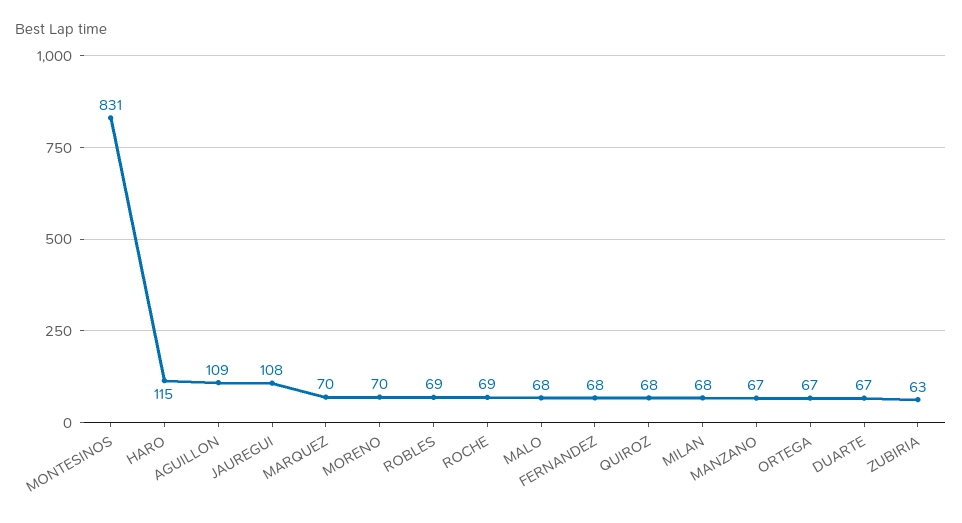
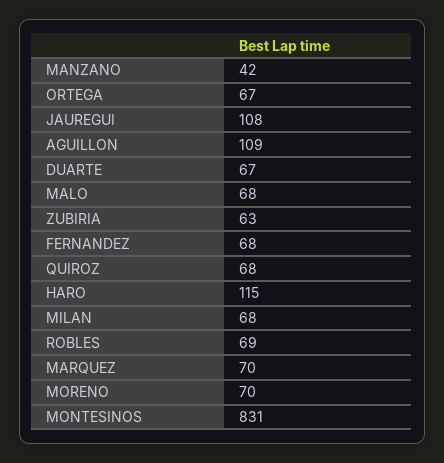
ROCHE: 69 -> none
MANZANO: 67 -> 42

